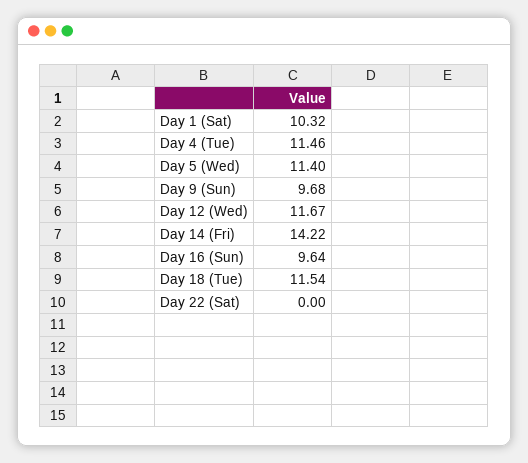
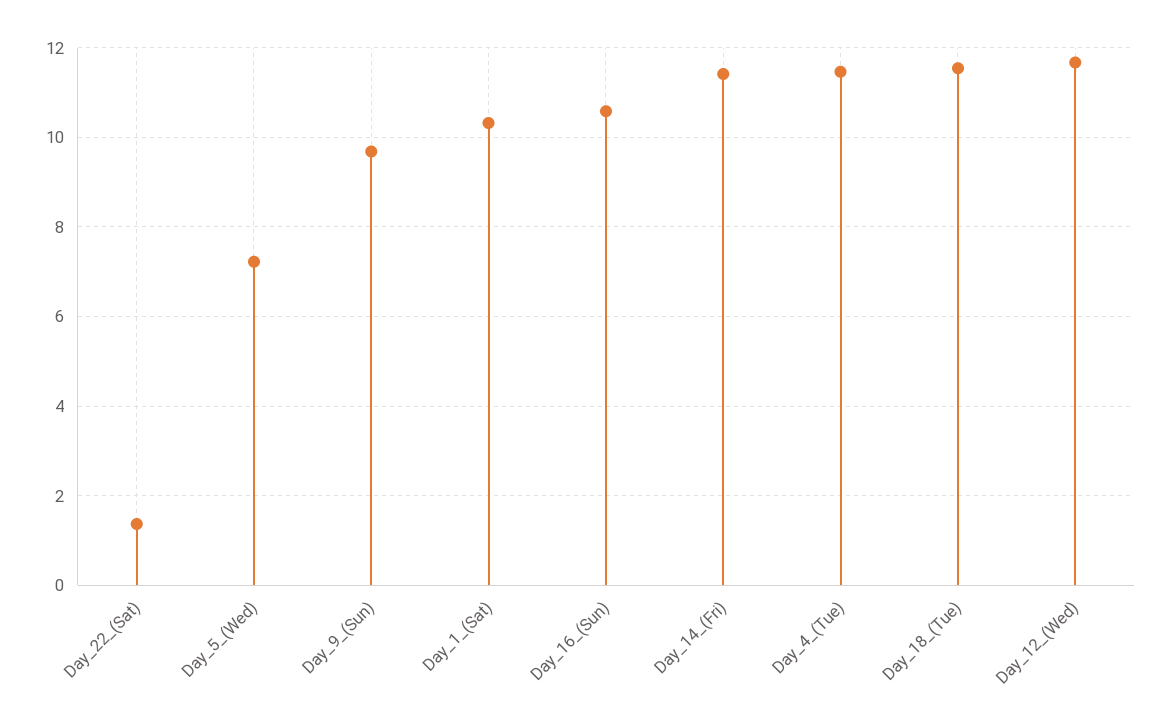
Day 5 (Wed): 11.4 -> 7.2
Day 14 (Fri): 14.22 -> 11.4
Day 16 (Sun): 9.64 -> 10.6
Day 22 (Sat): 0 -> 1.4

